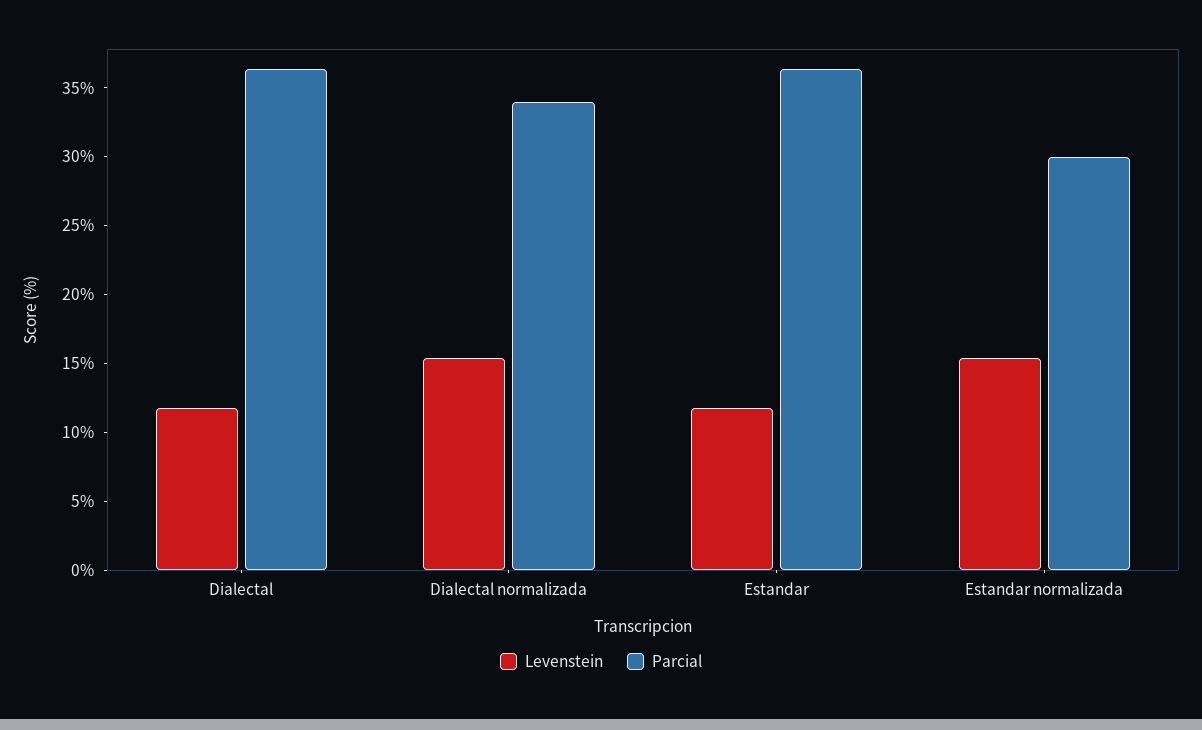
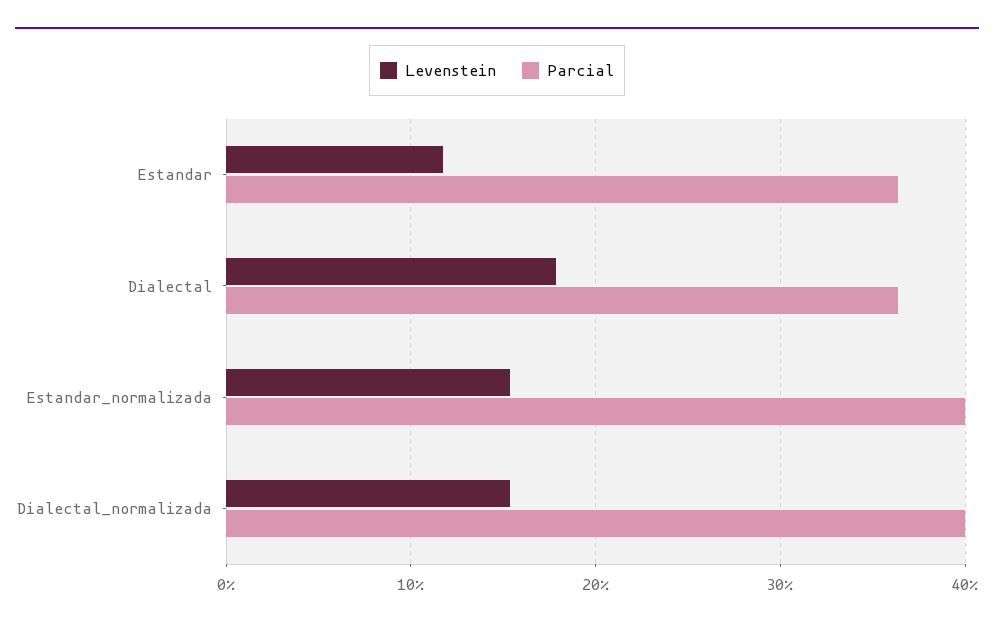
Levenstein, Dialectal: 12 -> 18
Parcial, Dialectal normalizada: 34 -> 40
Parcial, Estandar normalizada: 30 -> 40

